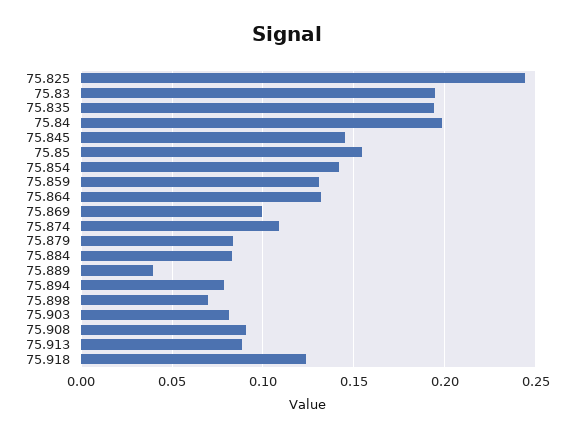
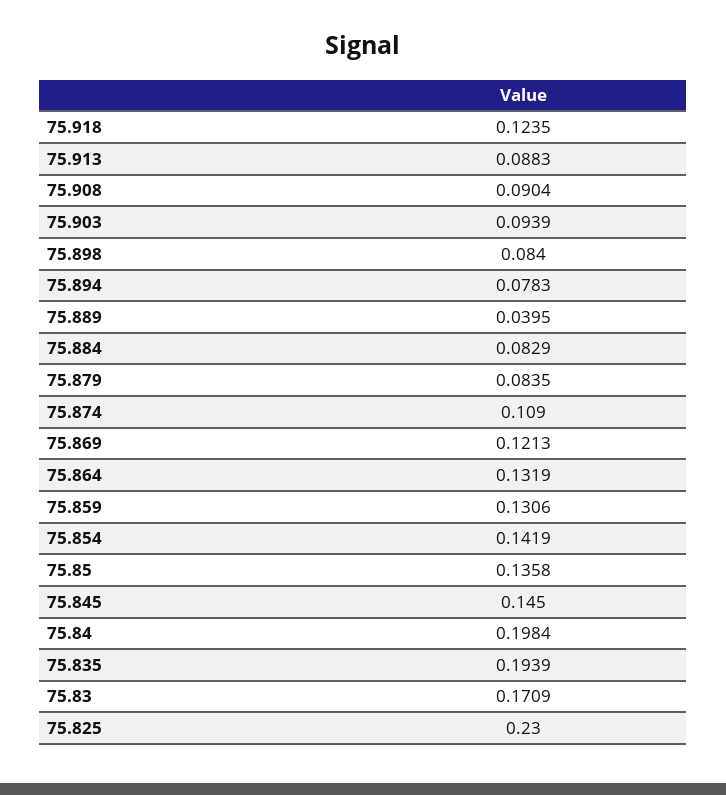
75.825: 0.245 -> 0.23
75.83: 0.195 -> 0.1709
75.85: 0.155 -> 0.1358
75.869: 0.1 -> 0.1213
75.898: 0.07 -> 0.084
75.903: 0.08 -> 0.0939

